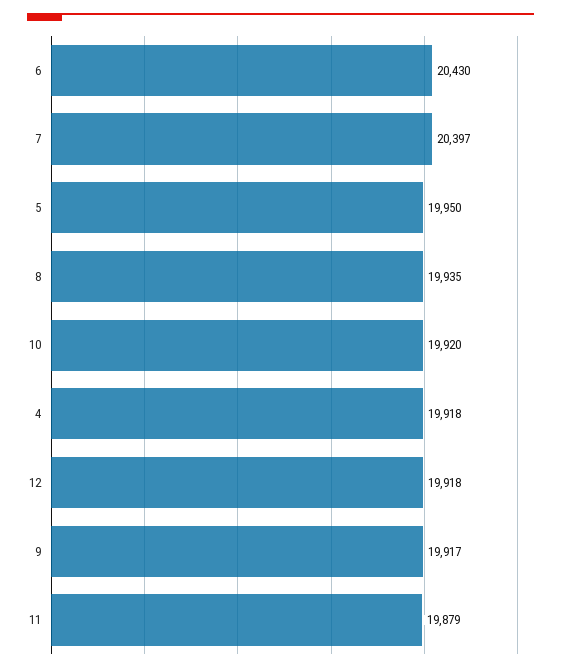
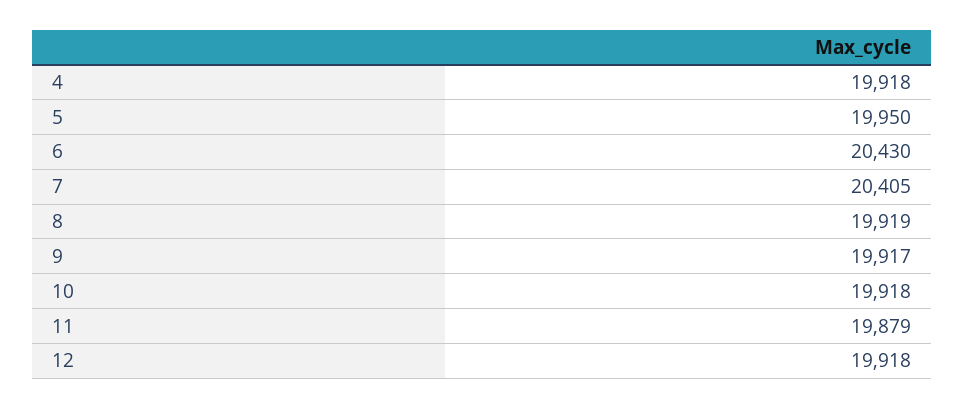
7: 20397 -> 20405
8: 19935 -> 19919
10: 19920 -> 19918

